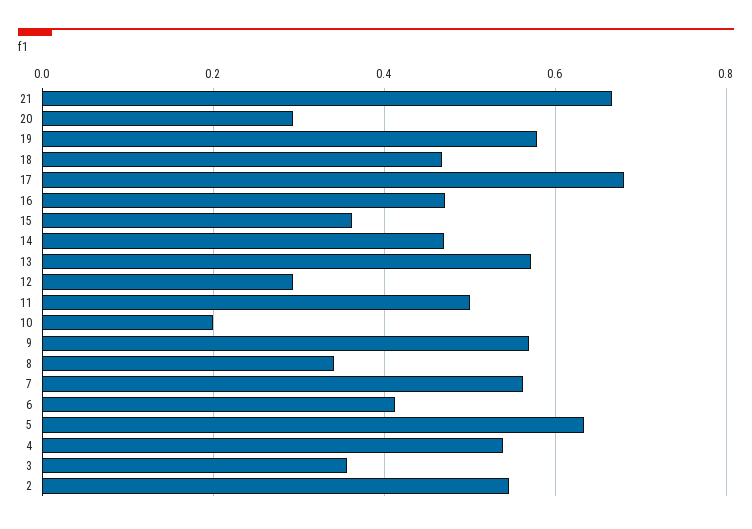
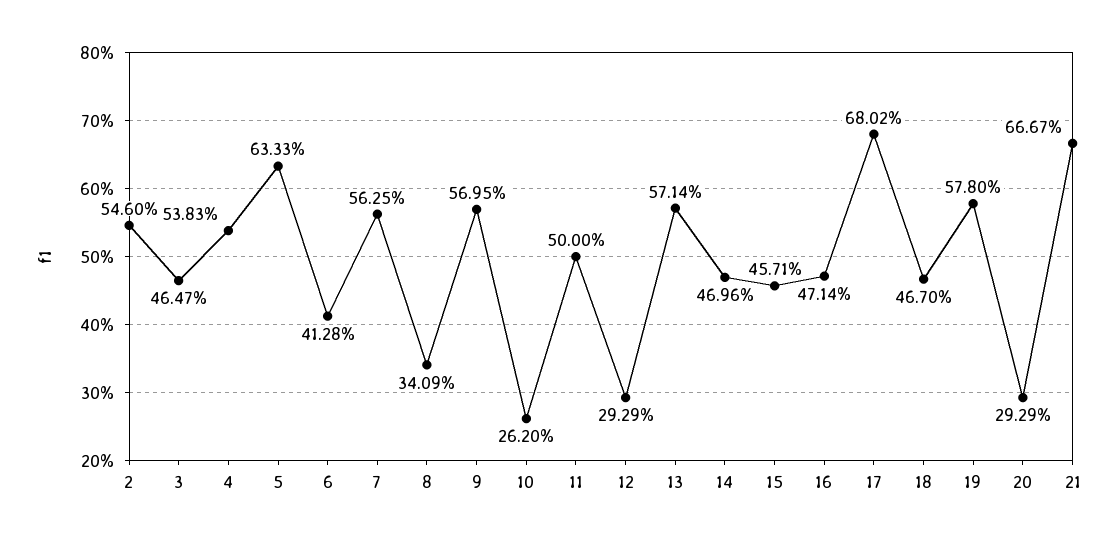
15: 0.36 -> 0.4571
10: 0.2 -> 0.262
3: 0.36 -> 0.4647

